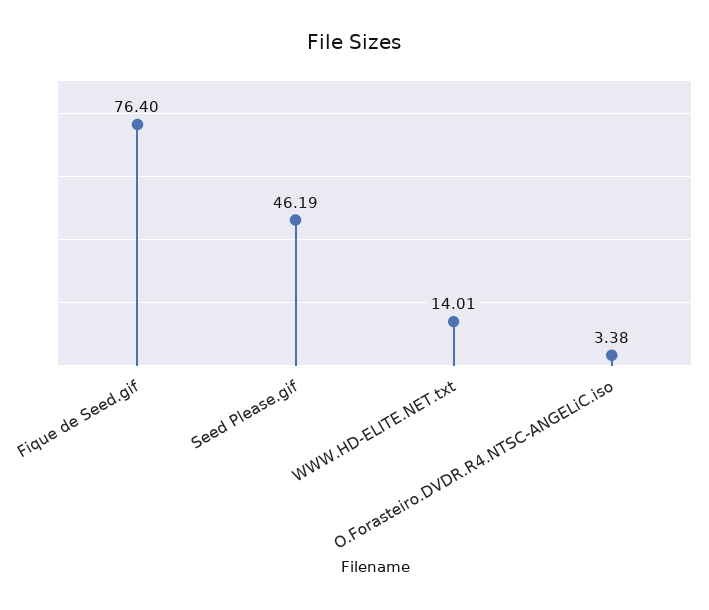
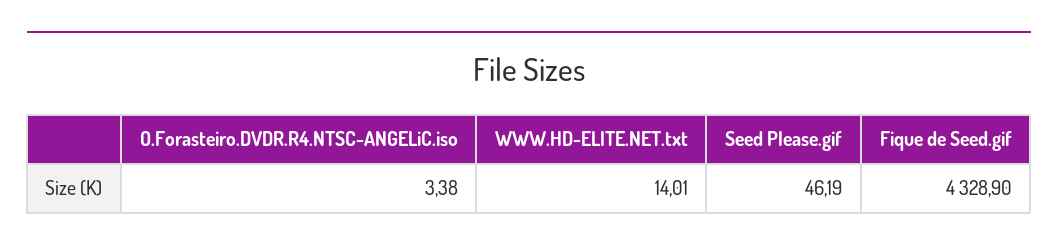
Fique de Seed.gif: 76.4 -> 4328.9

